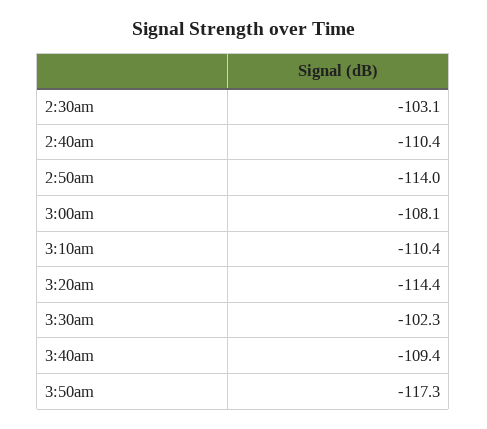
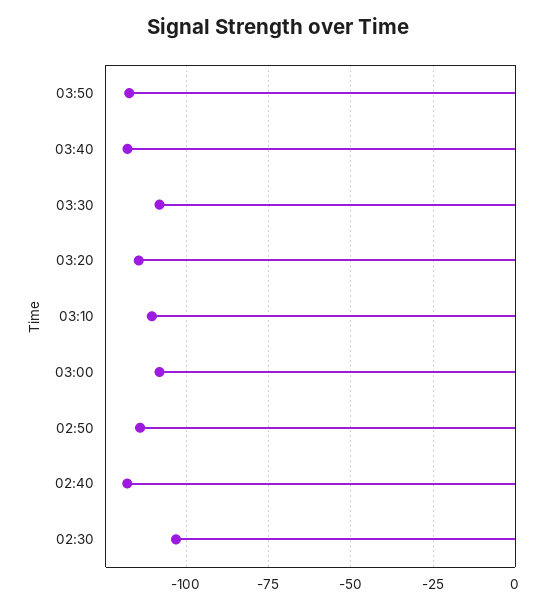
2:40am: -110.4 -> -117.5
3:30am: -102.3 -> -107.5
3:40am: -109.4 -> -117.5

